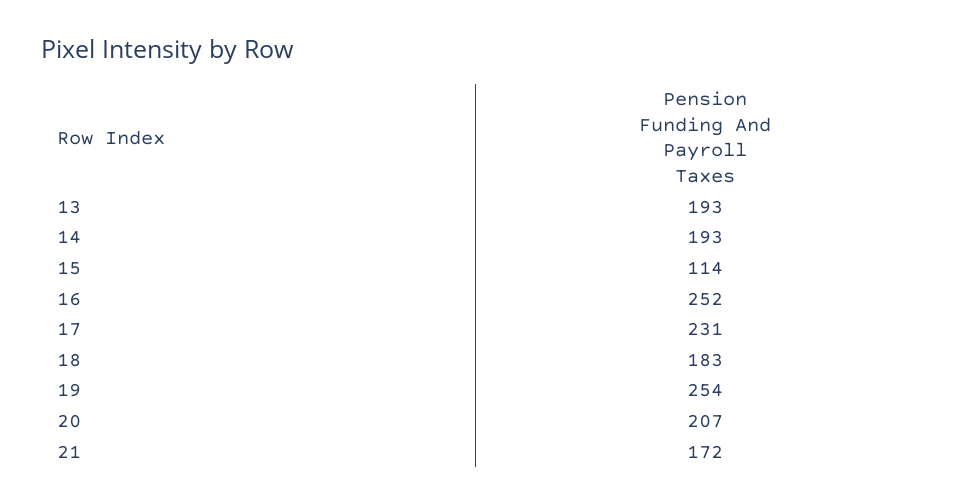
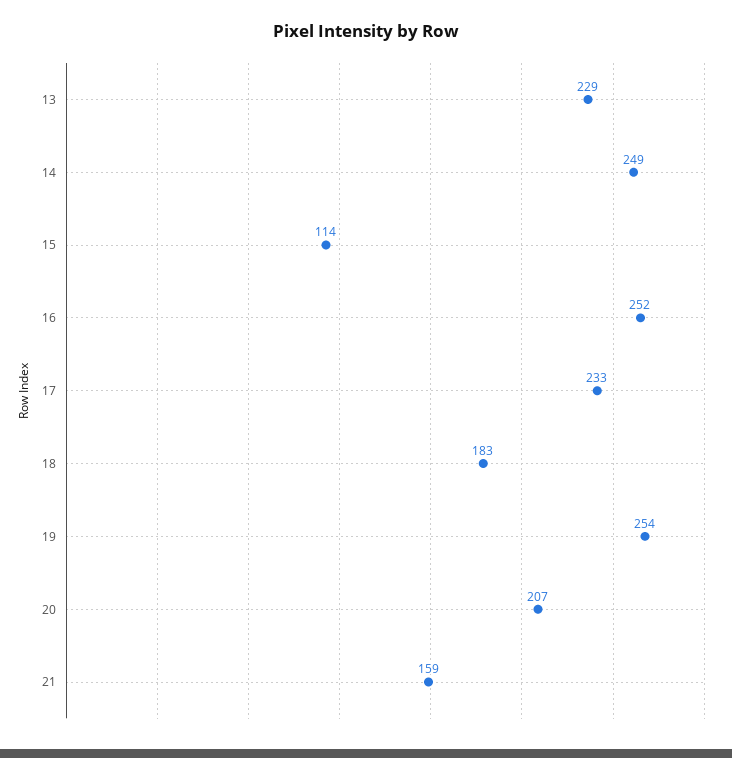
13: 193 -> 229
14: 193 -> 249
17: 231 -> 233
21: 172 -> 159

